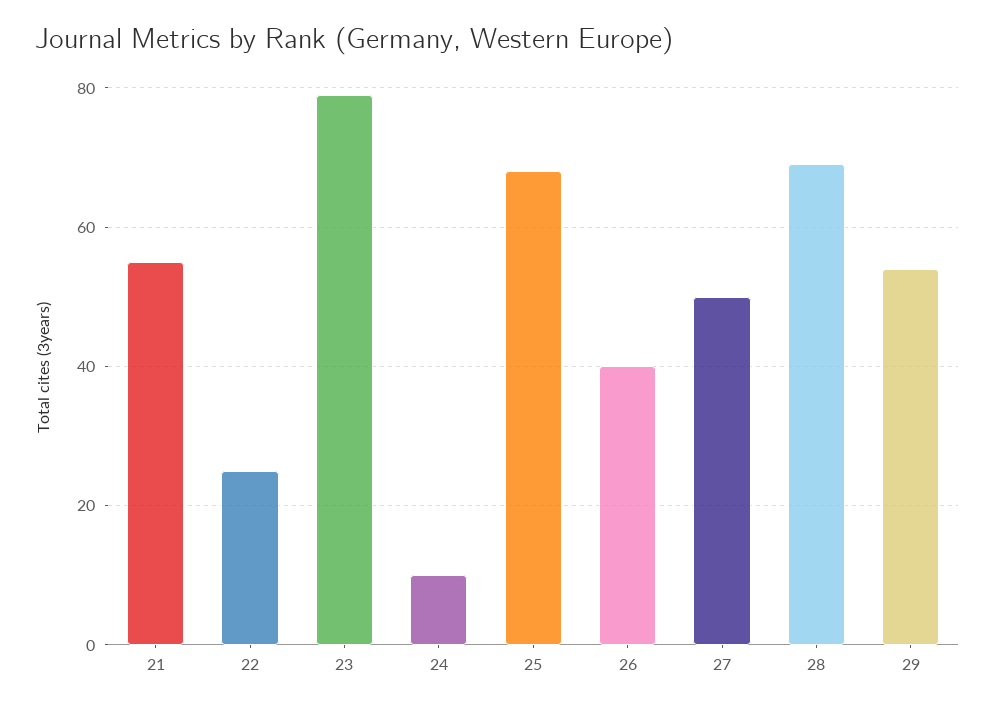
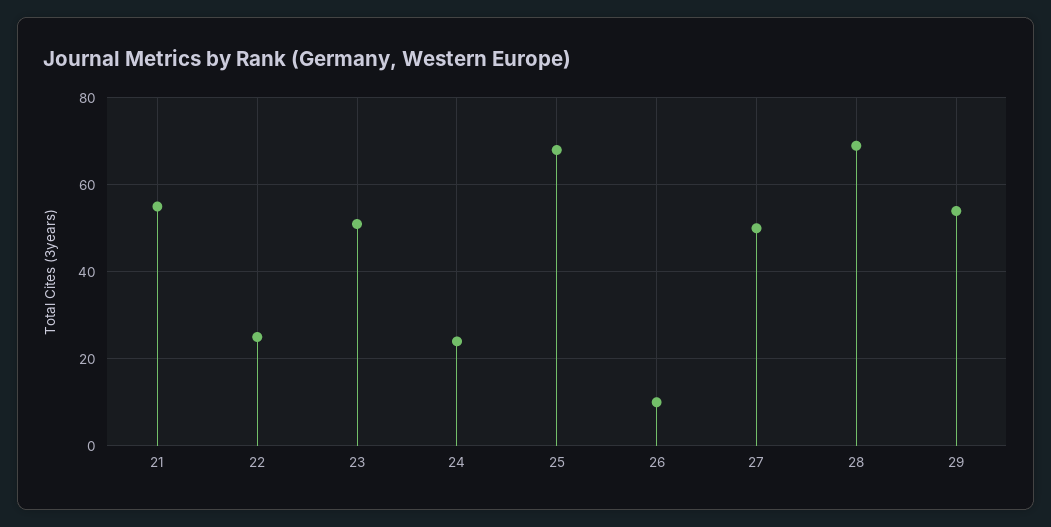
23: 80 -> 50
24: 10 -> 25
26: 40 -> 10

